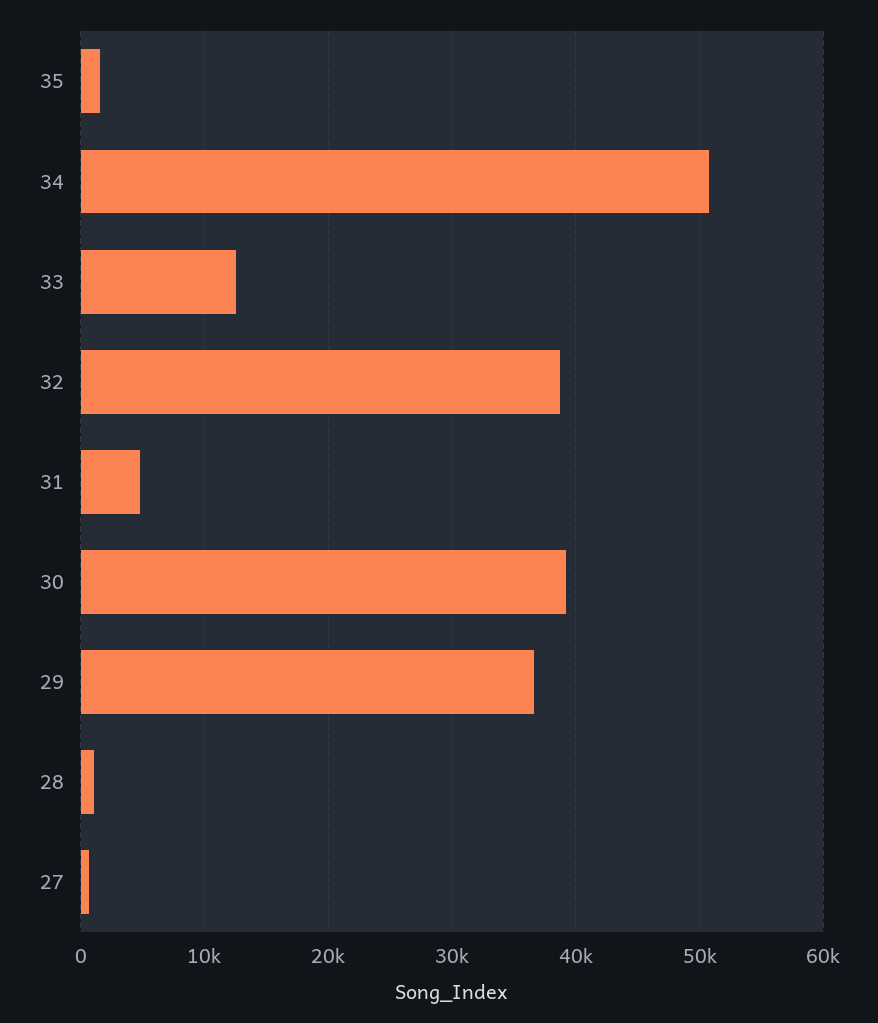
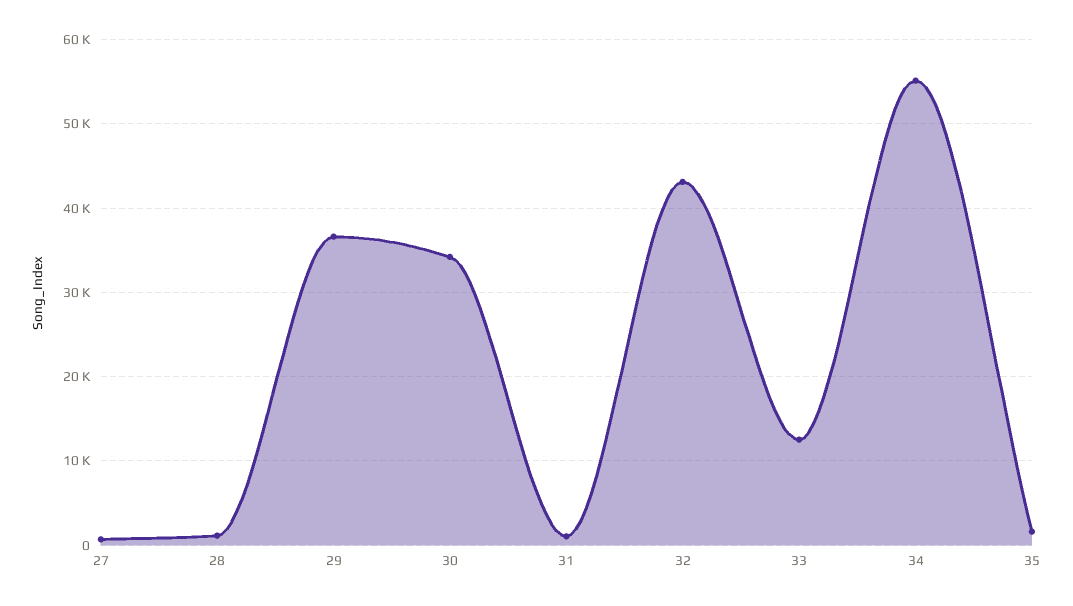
34: 51000 -> 55000
32: 39000 -> 43000
31: 5000 -> 1000
30: 39000 -> 34000

